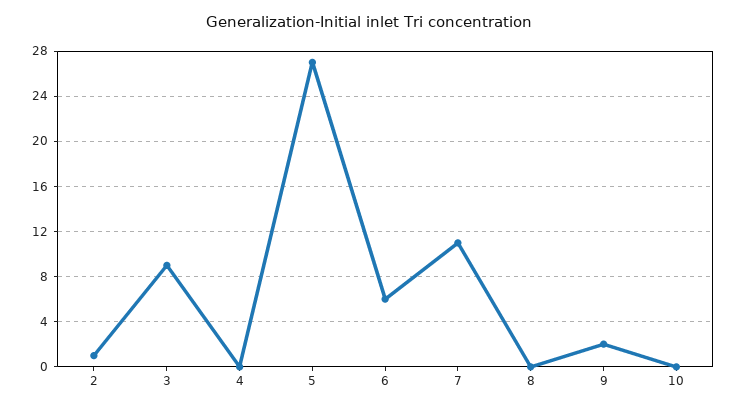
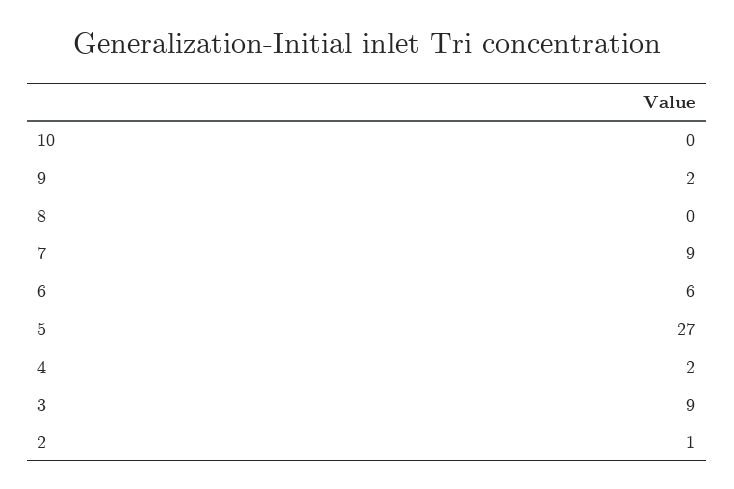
4: 0 -> 2
7: 11 -> 9

